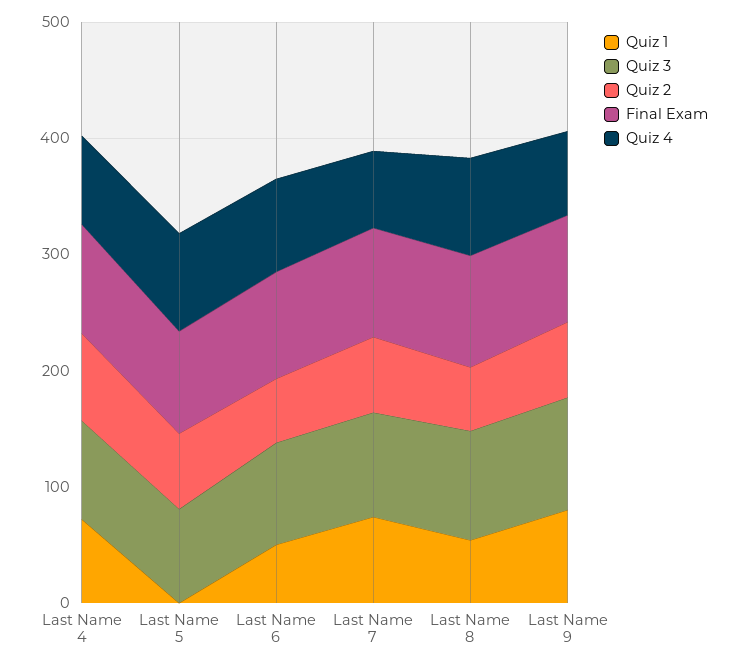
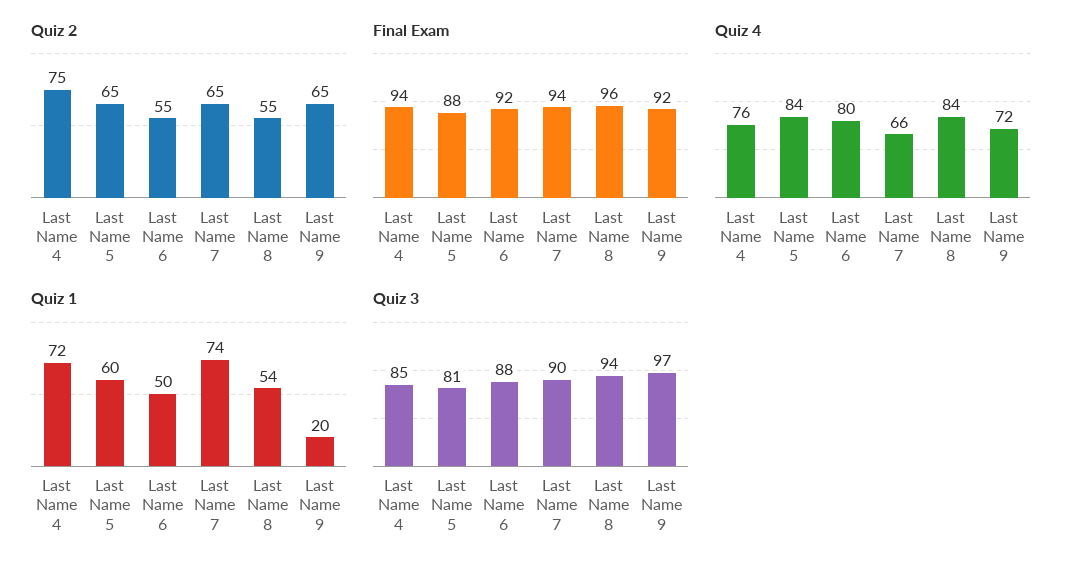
Quiz 1, Last Name 5: 0 -> 60
Quiz 1, Last Name 9: 80 -> 20

